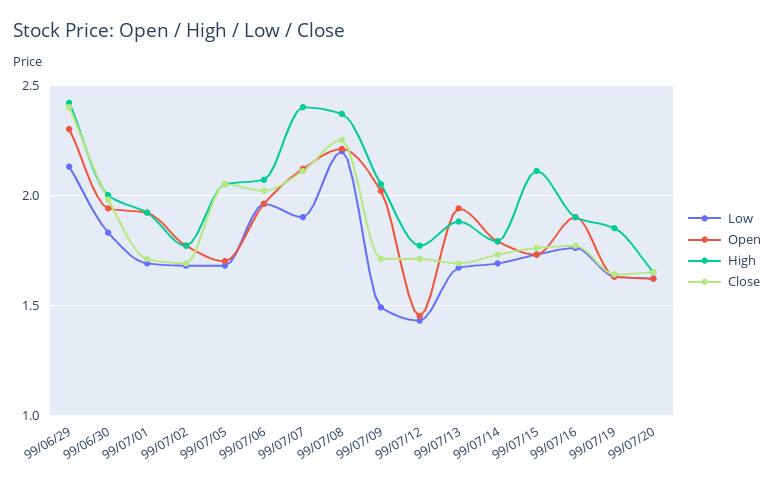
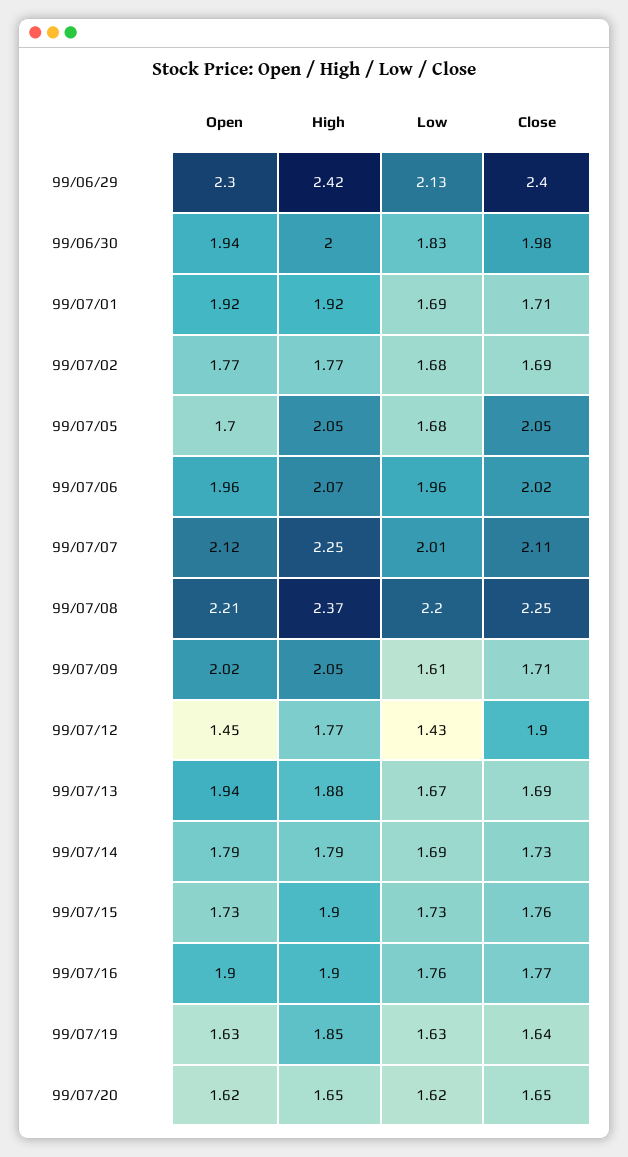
Low, 99/07/07: 1.9 -> 2.01
High, 99/07/07: 2.4 -> 2.25
Low, 99/07/09: 1.5 -> 1.61
Close, 99/07/12: 1.7 -> 1.9
High, 99/07/15: 2.1 -> 1.9

